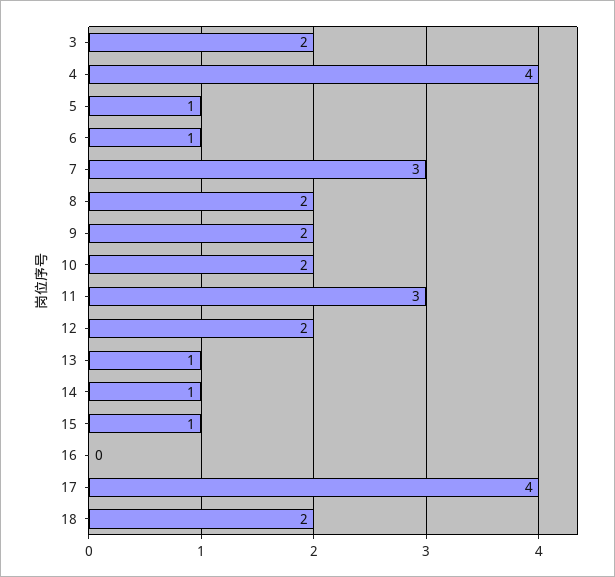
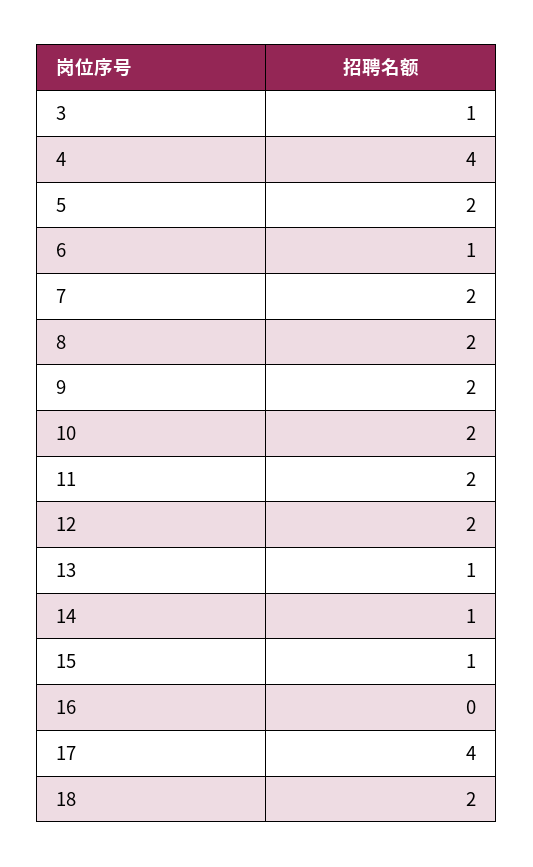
3: 2 -> 1
5: 1 -> 2
7: 3 -> 2
11: 3 -> 2

